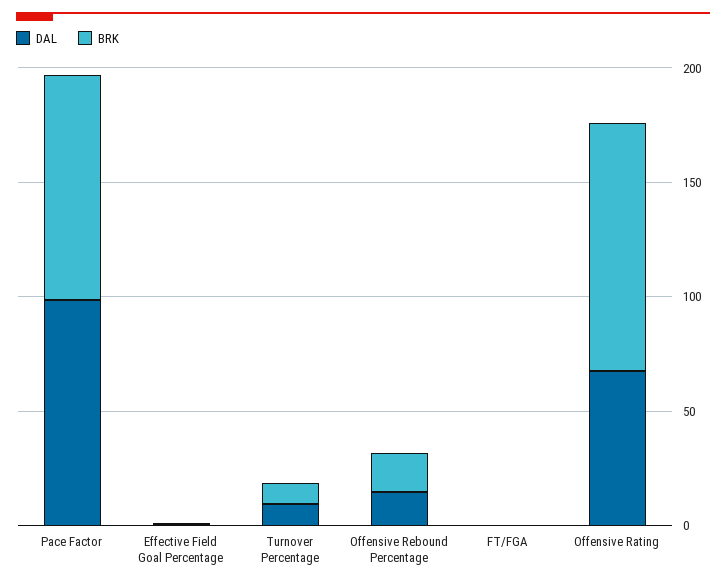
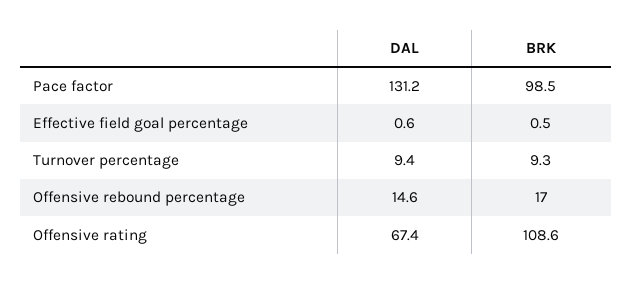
DAL, Pace Factor: 100 -> 131.2
DAL, FT/FGA: 0 -> none
BRK, FT/FGA: 0 -> none

